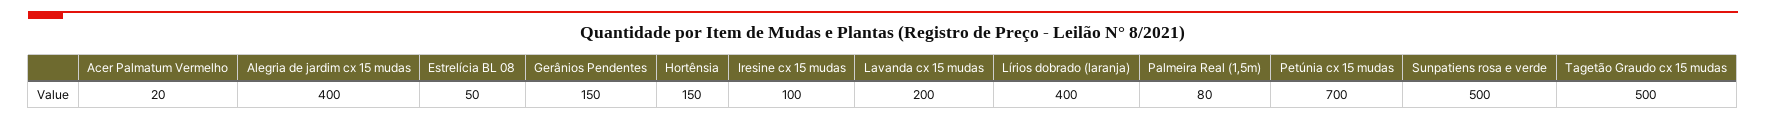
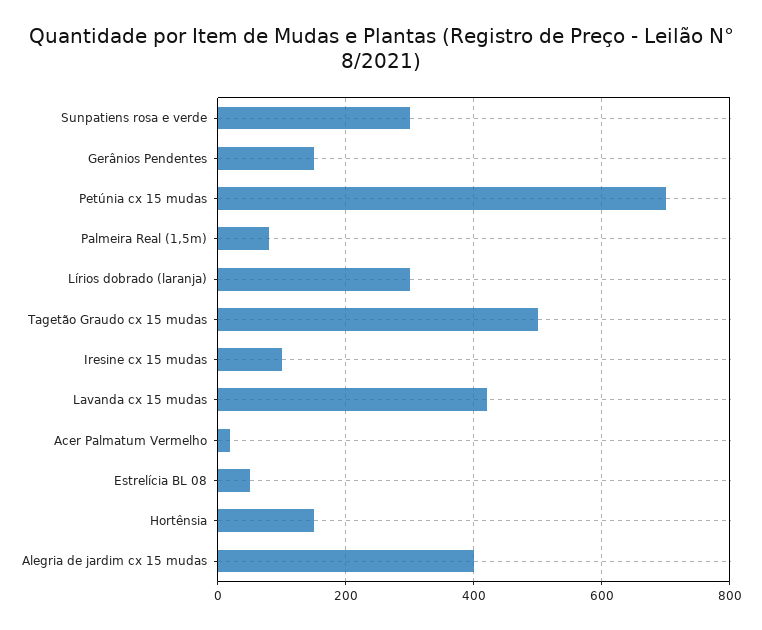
Lavanda cx 15 mudas: 200 -> 420
Lírios dobrado (laranja): 400 -> 300
Sunpatiens rosa e verde: 500 -> 300

